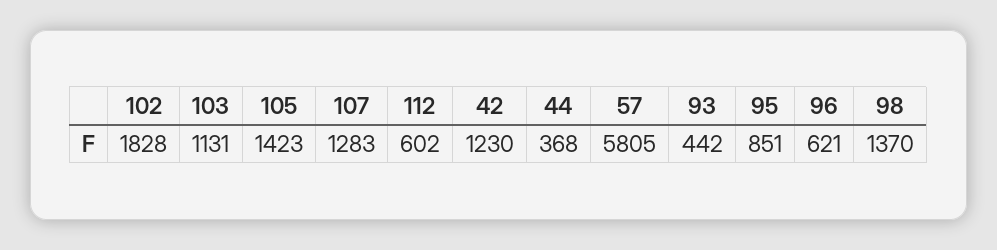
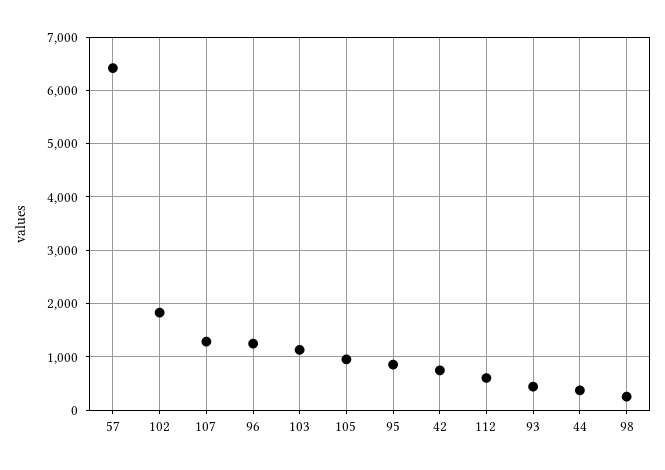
105: 1423 -> 1000
42: 1230 -> 800
57: 5805 -> 6400
96: 621 -> 1200
98: 1370 -> 200

